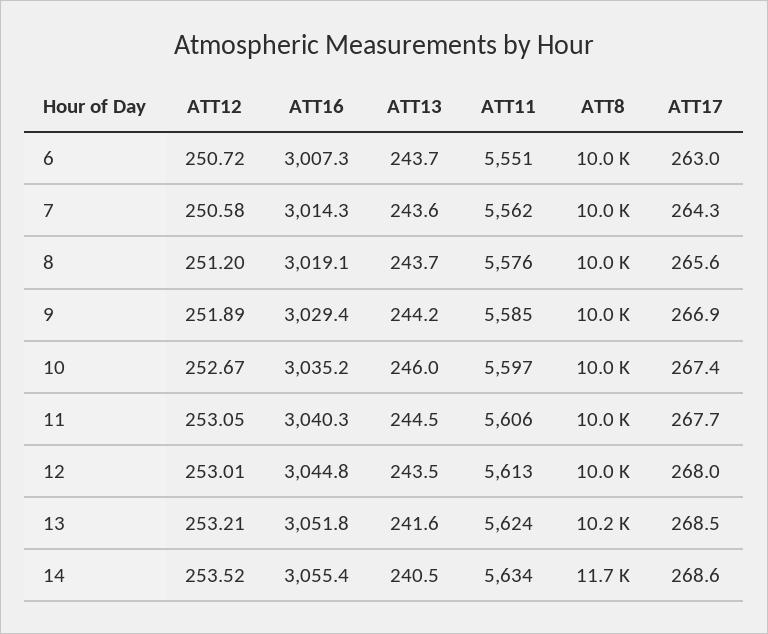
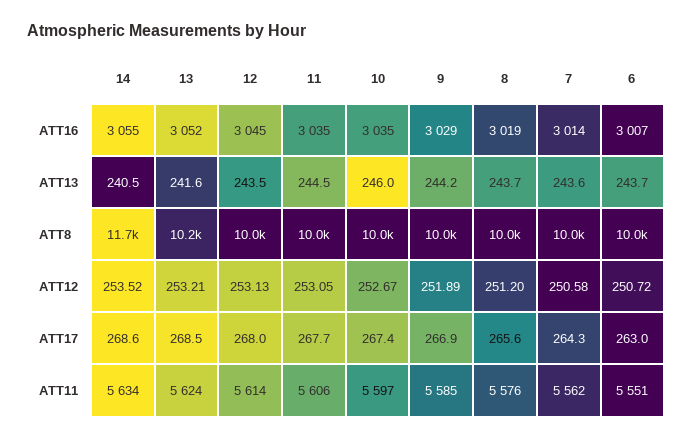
ATT16, 11: 3040.3 -> 3035
ATT12, 12: 253.01 -> 253.13
ATT11, 12: 5613 -> 5614

